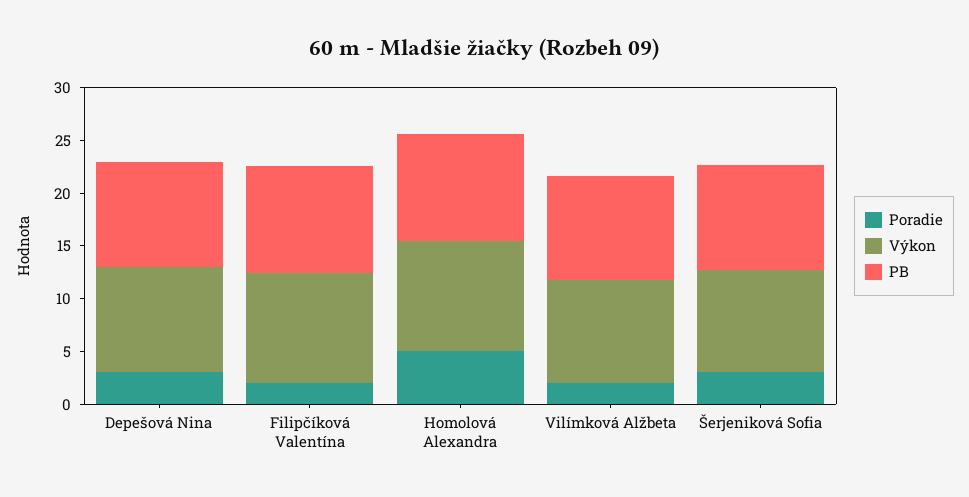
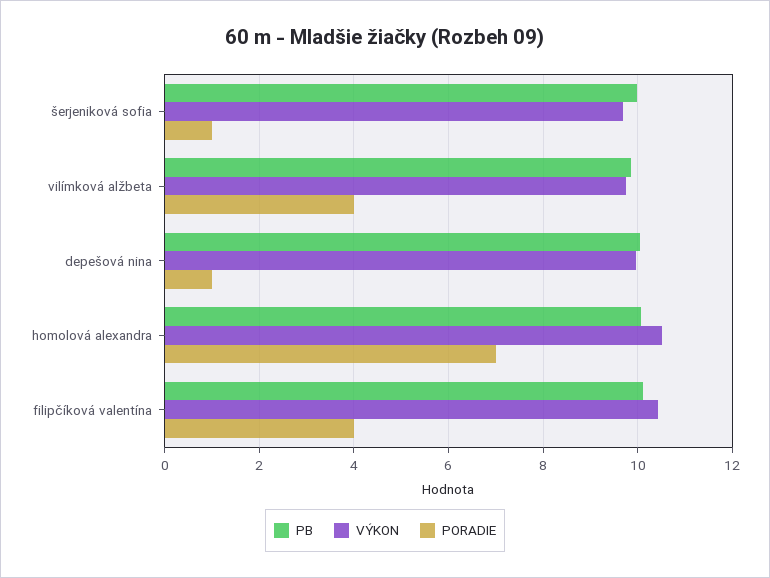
Poradie, Depešová Nina: 3 -> 1
Poradie, Filipčíková Valentína: 2 -> 4
Poradie, Homolová Alexandra: 5 -> 7
Poradie, Vilímková Alžbeta: 2 -> 4
Poradie, Šerjeniková Sofia: 3 -> 1

